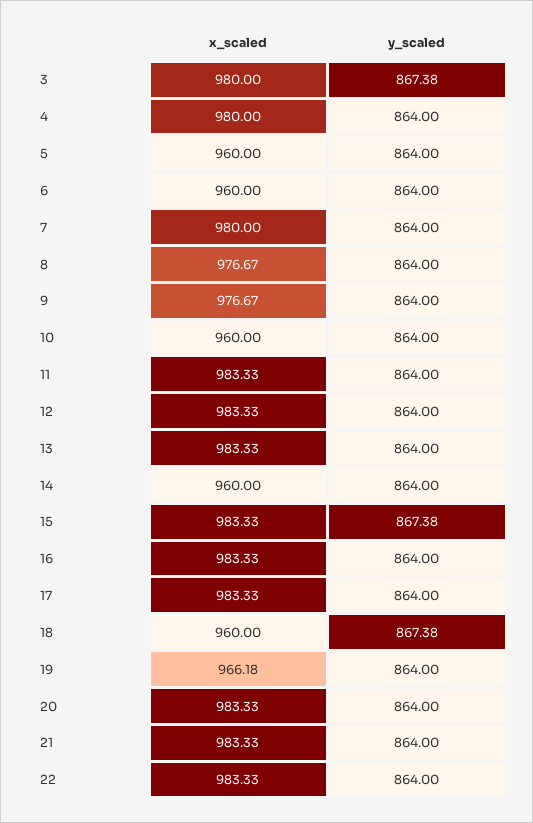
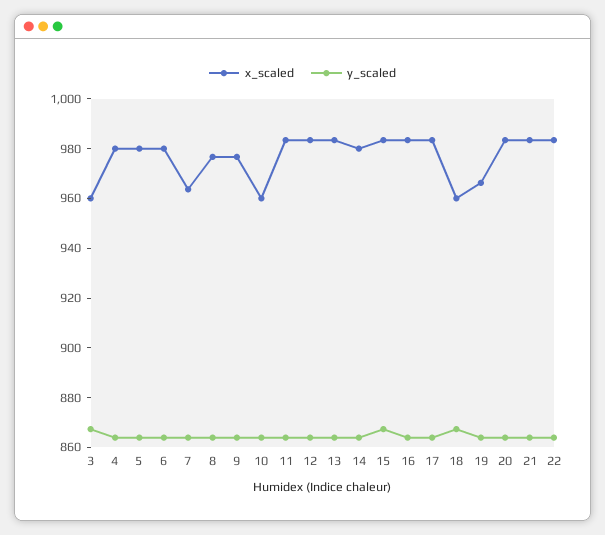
x_scaled, 3: 980 -> 960
x_scaled, 5: 960 -> 980
x_scaled, 6: 960 -> 980
x_scaled, 7: 980 -> 965
x_scaled, 14: 960 -> 980

